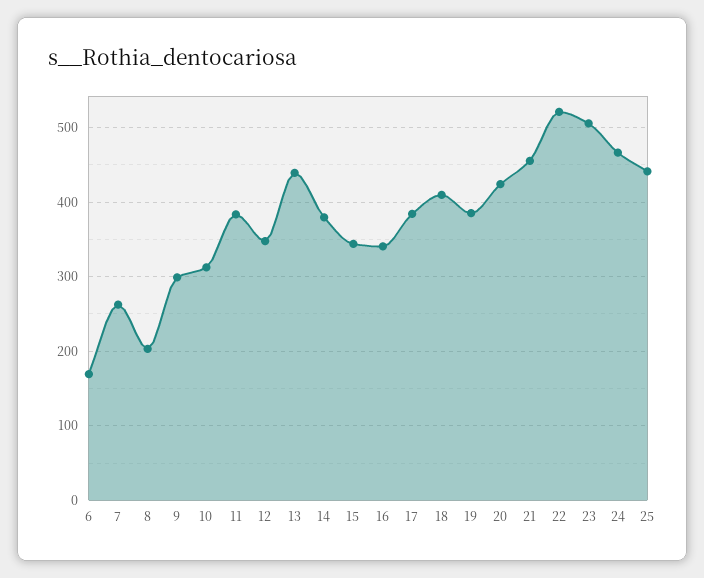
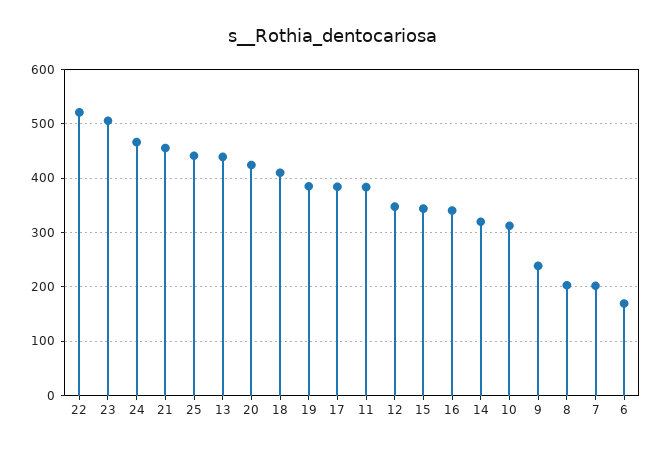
7: 260 -> 200
9: 300 -> 240
14: 380 -> 320

